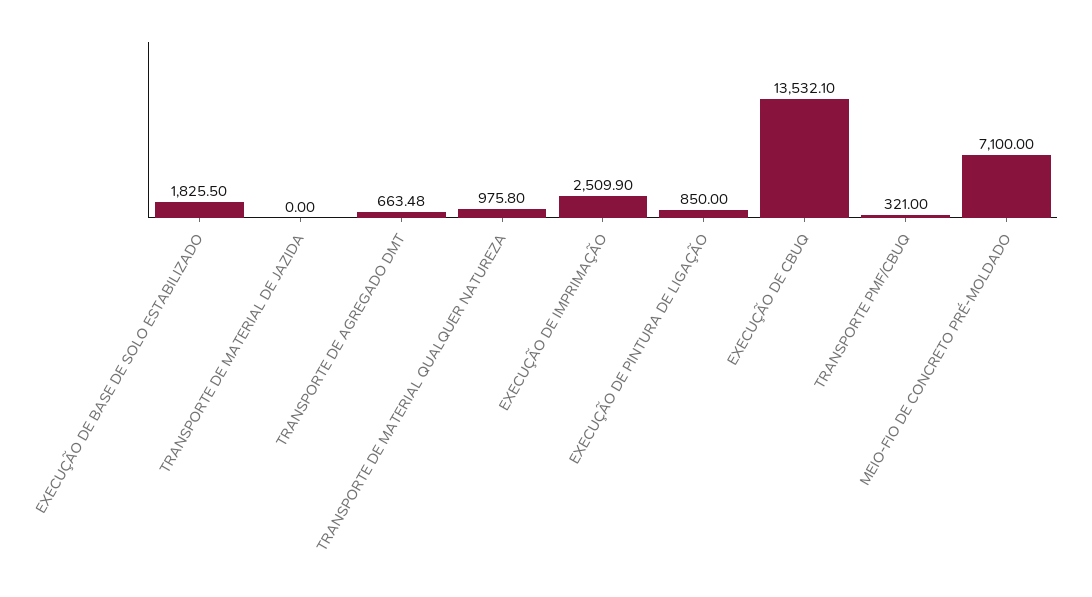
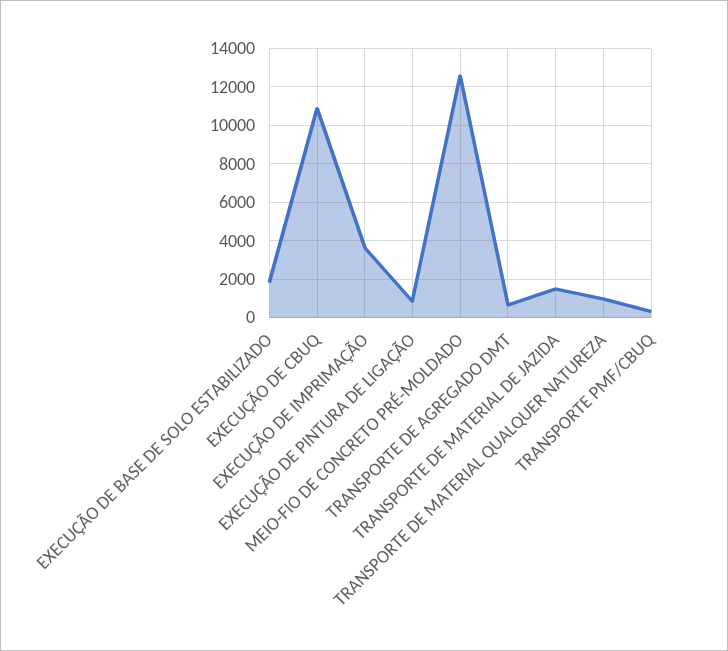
TRANSPORTE DE MATERIAL DE JAZIDA: 0 -> 1500
EXECUÇÃO DE IMPRIMAÇÃO: 2509.9 -> 3500
EXECUÇÃO DE CBUQ: 13532.1 -> 11000
MEIO-FIO DE CONCRETO PRÉ-MOLDADO: 7100 -> 12500

